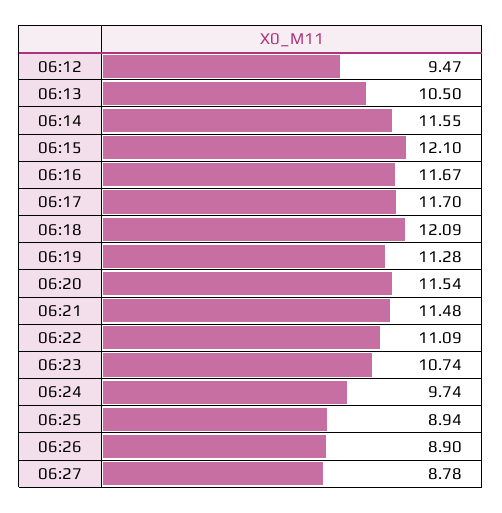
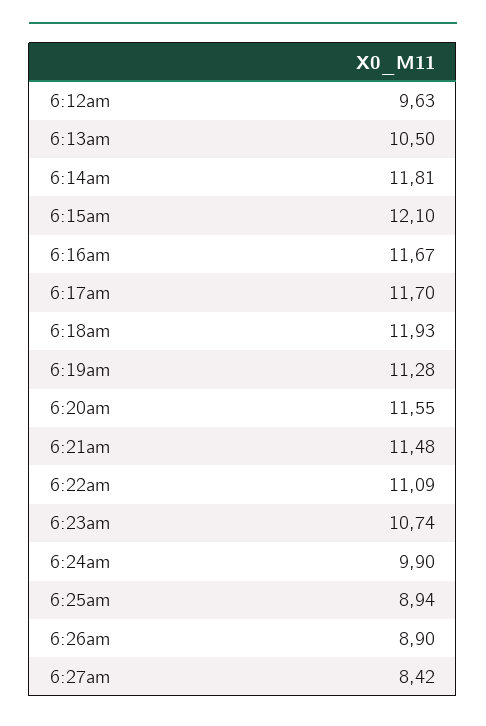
06:12: 9.47 -> 9.63
06:14: 11.55 -> 11.81
06:18: 12.09 -> 11.93
06:20: 11.54 -> 11.55
06:24: 9.74 -> 9.9
06:27: 8.78 -> 8.42

